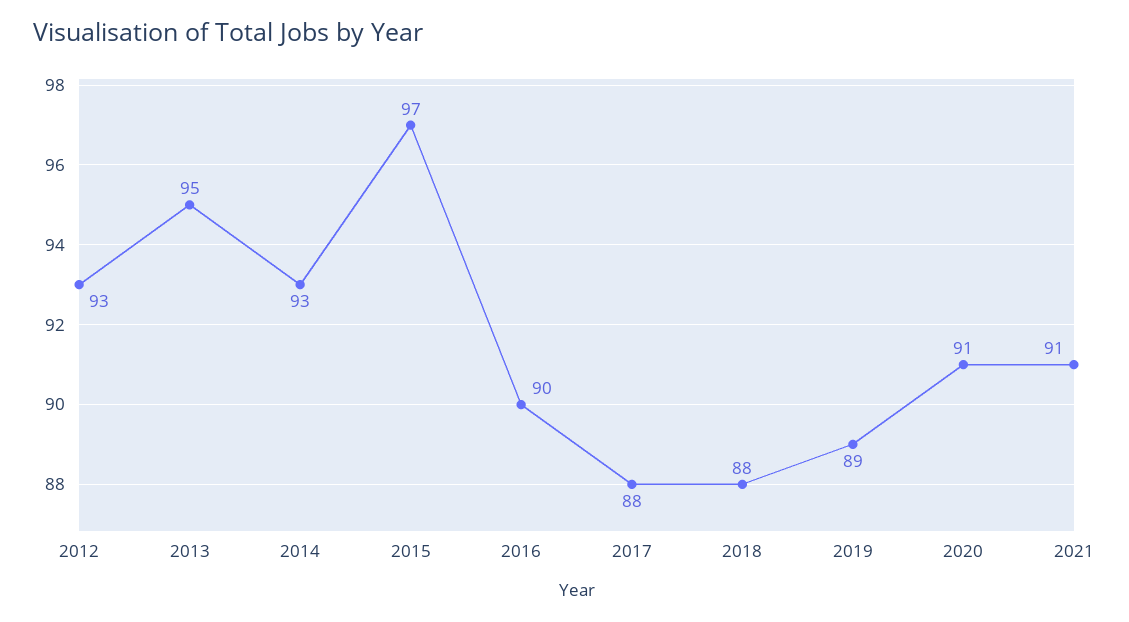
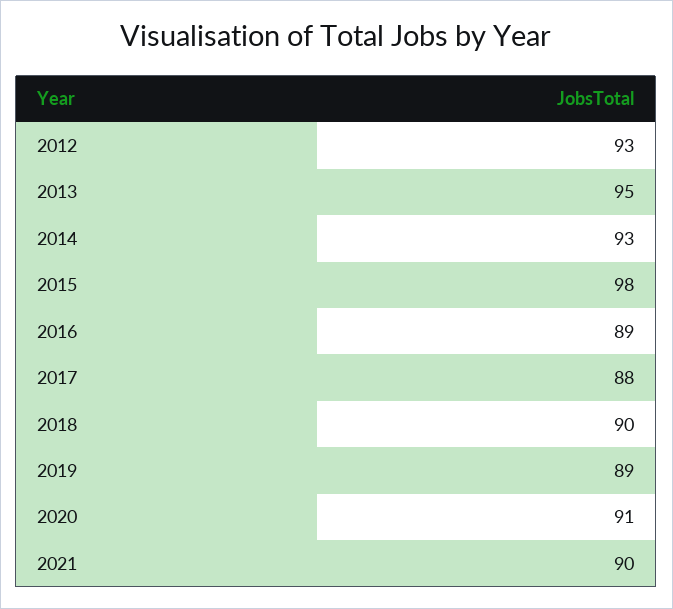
2015: 97 -> 98
2016: 90 -> 89
2018: 88 -> 90
2021: 91 -> 90

